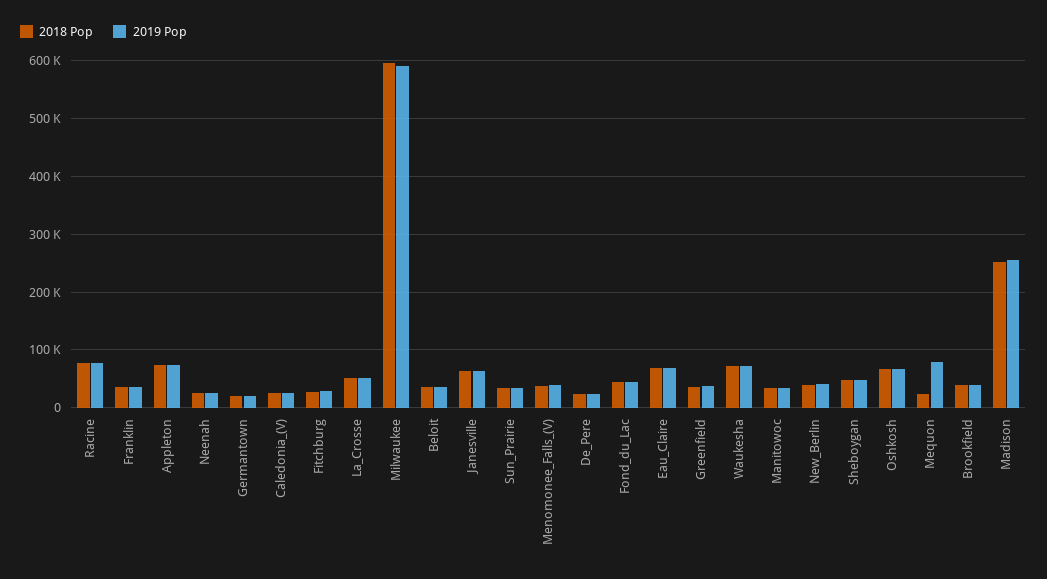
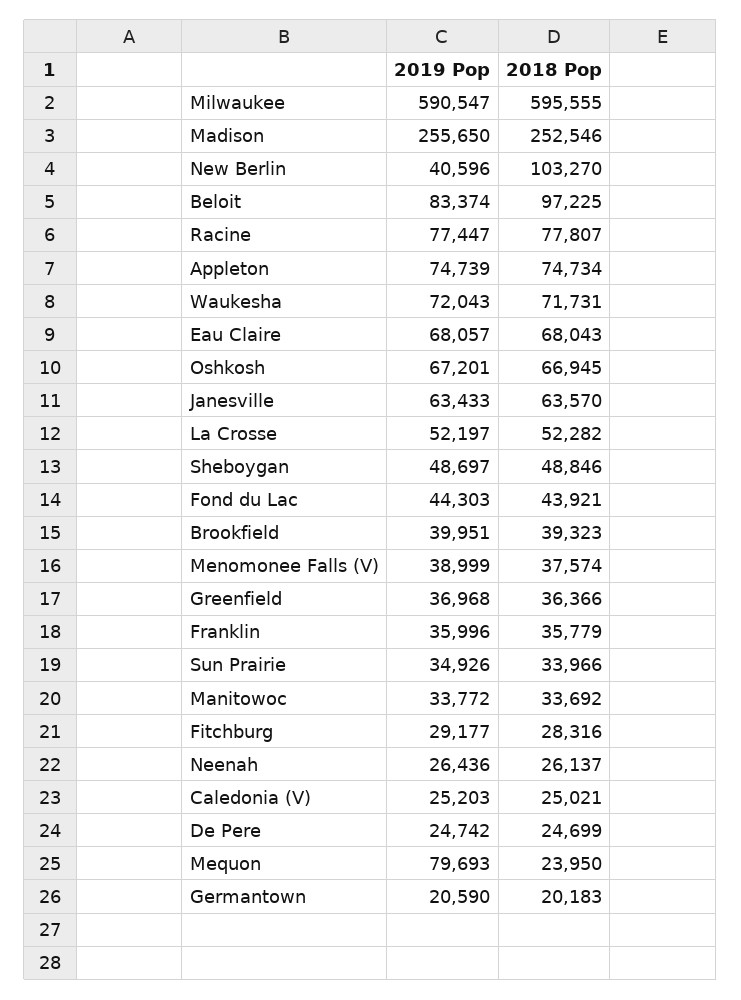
2018 Pop, Beloit: 40000 -> 97225
2019 Pop, Beloit: 40000 -> 83374
2018 Pop, New_Berlin: 40000 -> 103270

